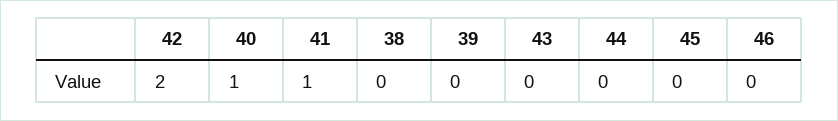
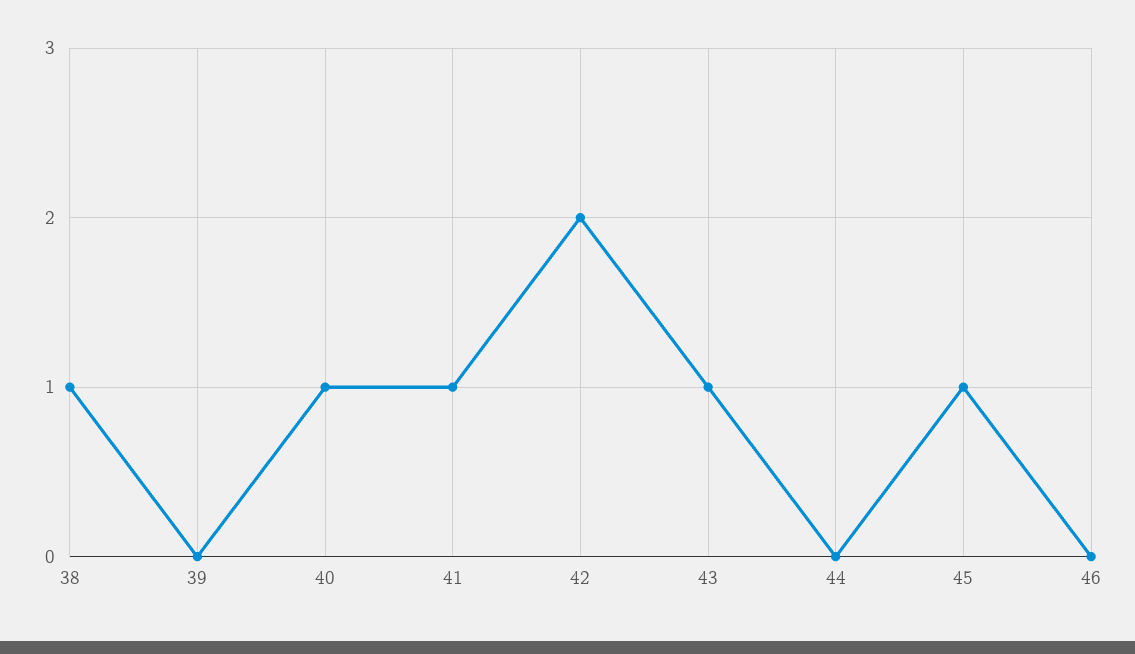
38: 0 -> 1
43: 0 -> 1
45: 0 -> 1

